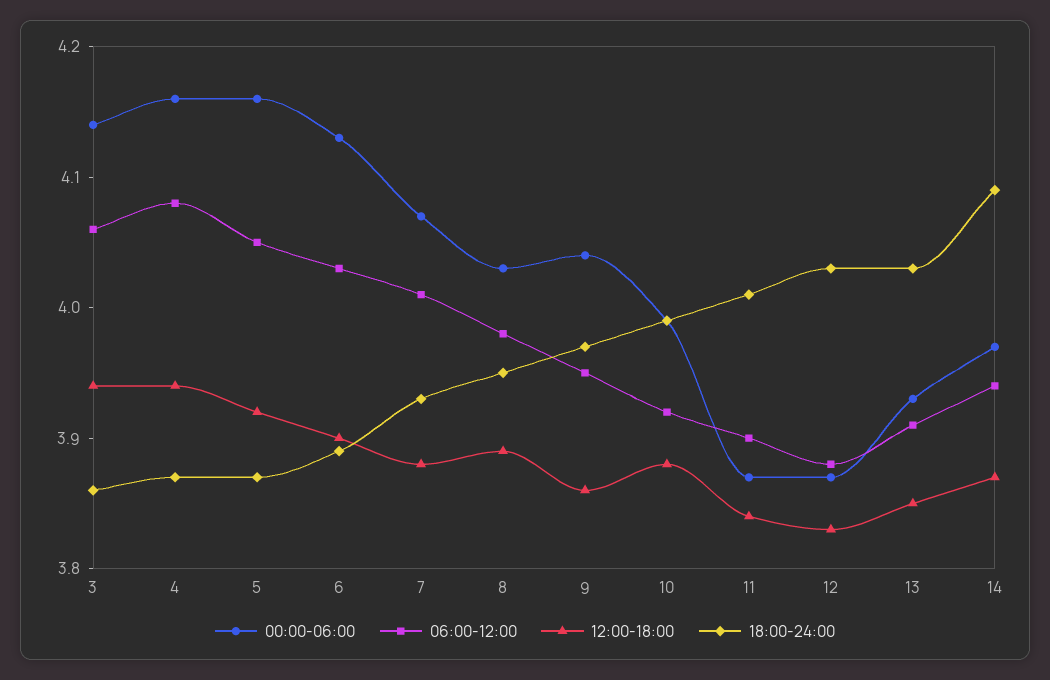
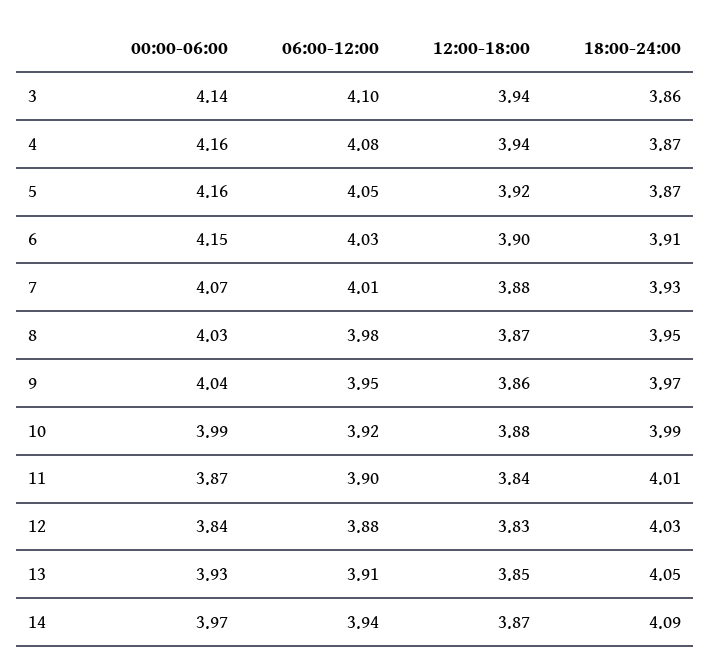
06:00-12:00, 3: 4.06 -> 4.1
00:00-06:00, 6: 4.13 -> 4.15
18:00-24:00, 6: 3.89 -> 3.91
12:00-18:00, 8: 3.89 -> 3.87
00:00-06:00, 12: 3.87 -> 3.84
18:00-24:00, 13: 4.03 -> 4.05

